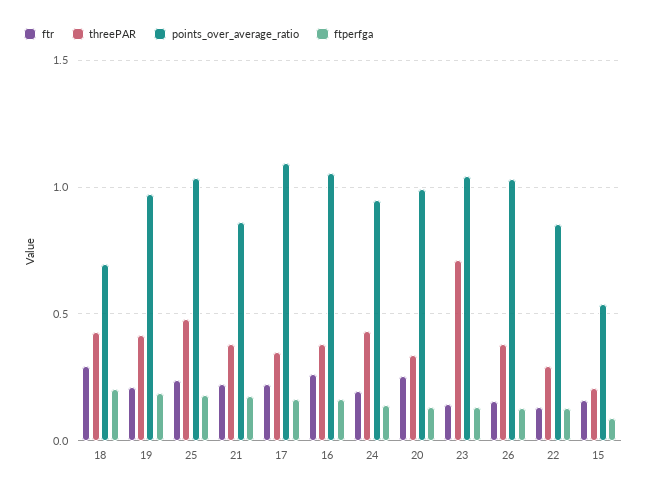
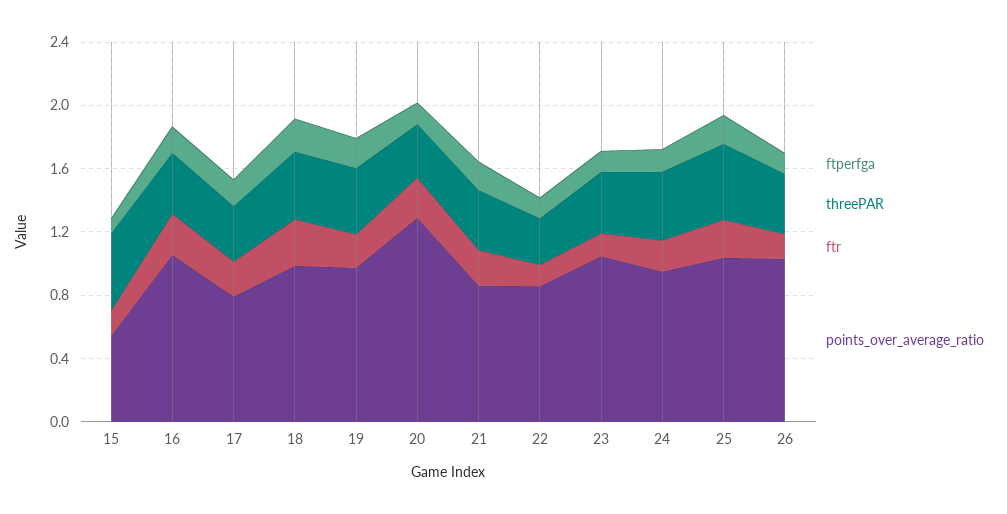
points_over_average_ratio, 18: 0.7 -> 1
points_over_average_ratio, 17: 1.1 -> 0.8
points_over_average_ratio, 20: 1 -> 1.3
threePAR, 23: 0.7 -> 0.4
threePAR, 15: 0.2 -> 0.5

